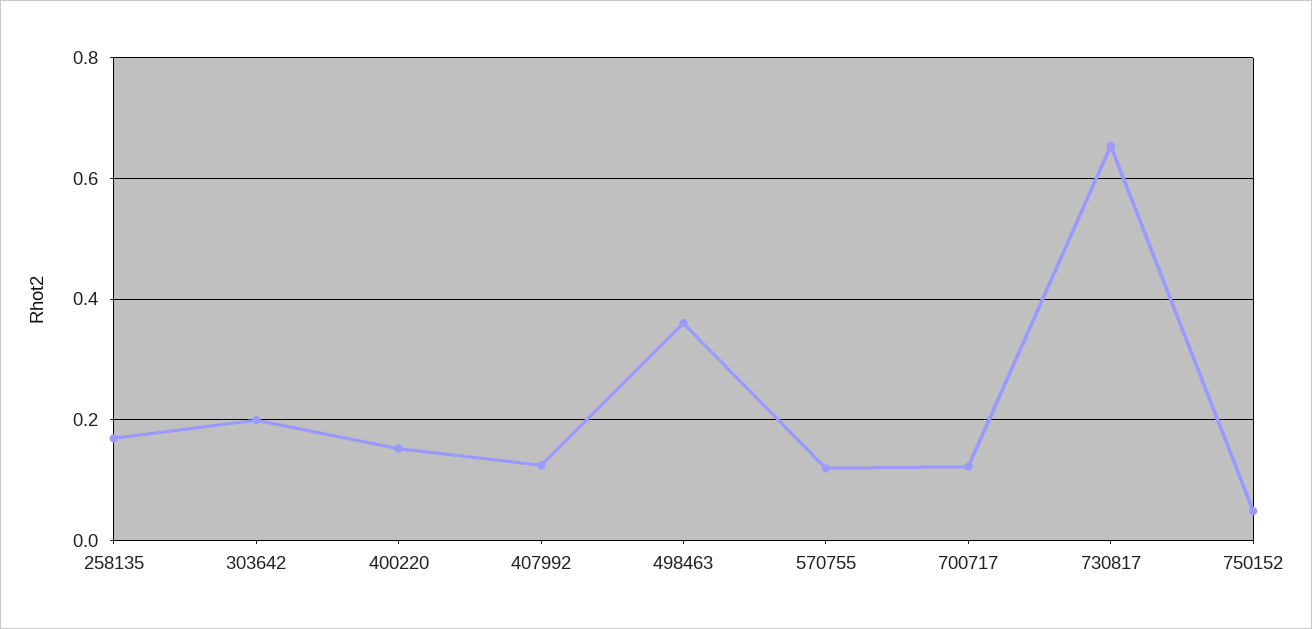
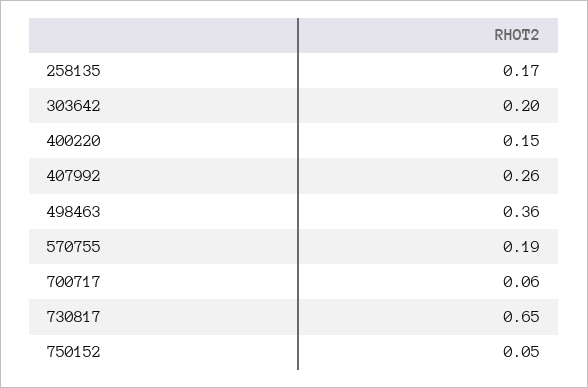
407992: 0.12 -> 0.26
570755: 0.12 -> 0.19
700717: 0.12 -> 0.06

